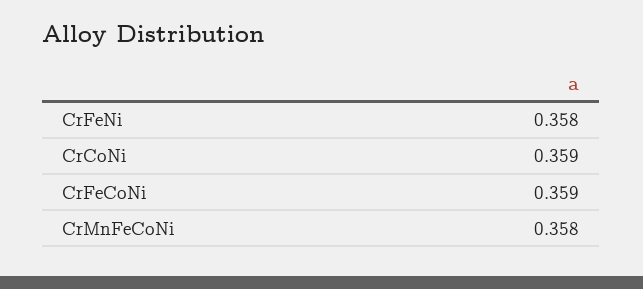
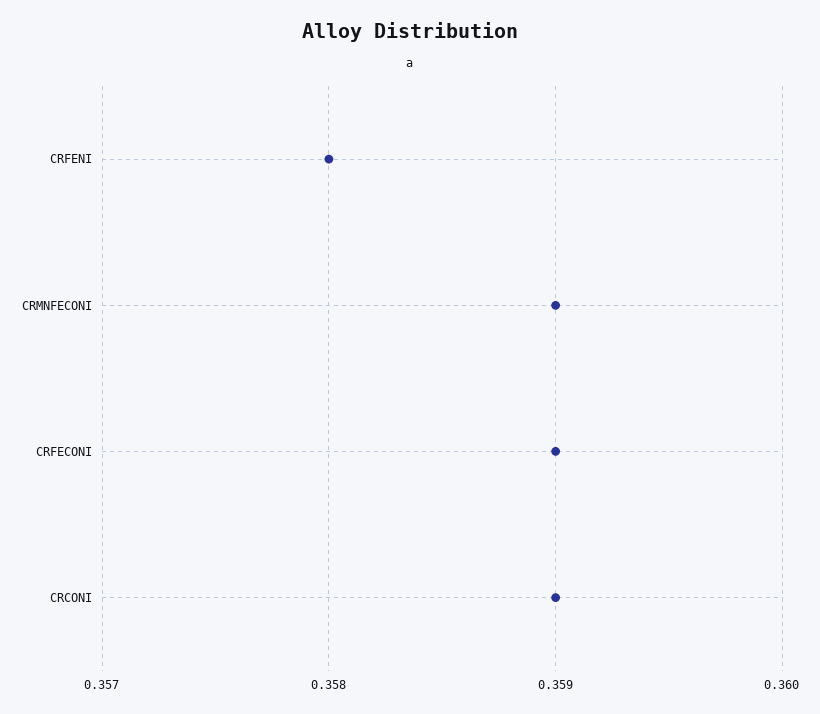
CrMnFeCoNi: 0.358 -> 0.359

